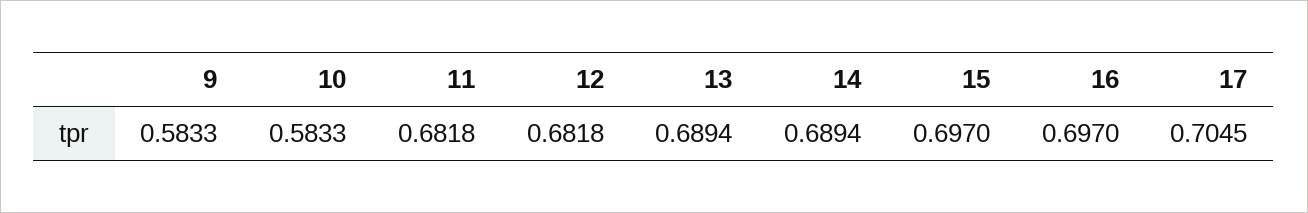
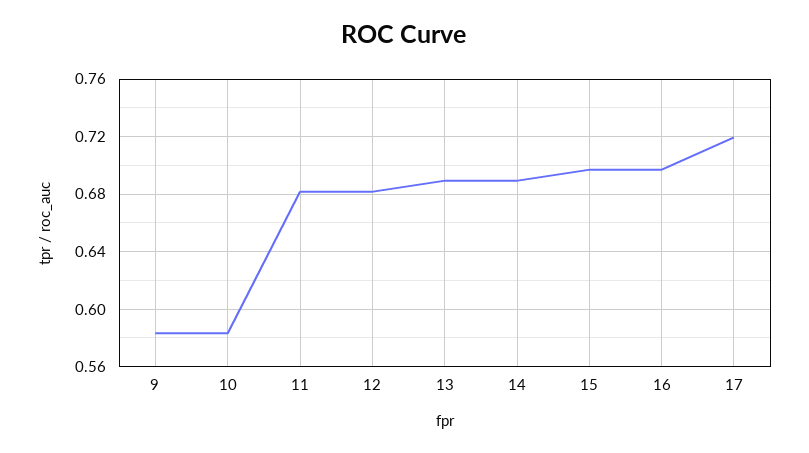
17: 0.7045 -> 0.72

